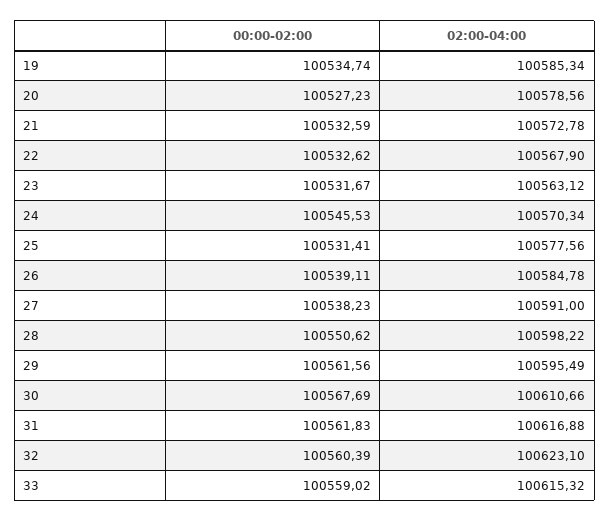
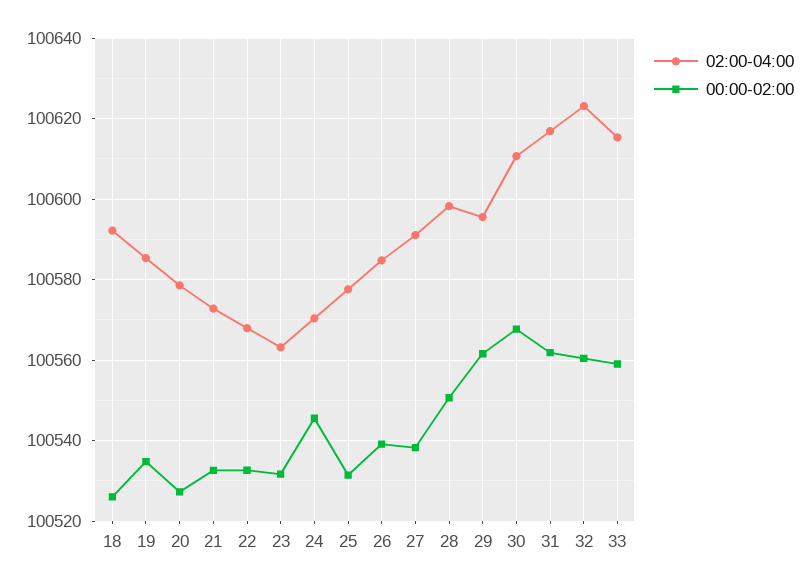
02:00-04:00, 18: none -> 100592
00:00-02:00, 18: none -> 100526

